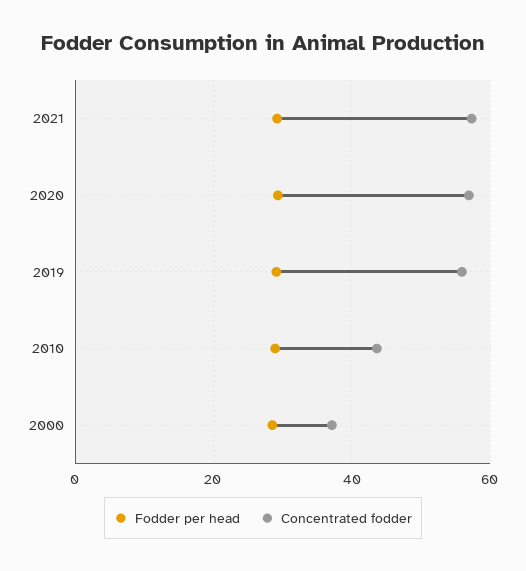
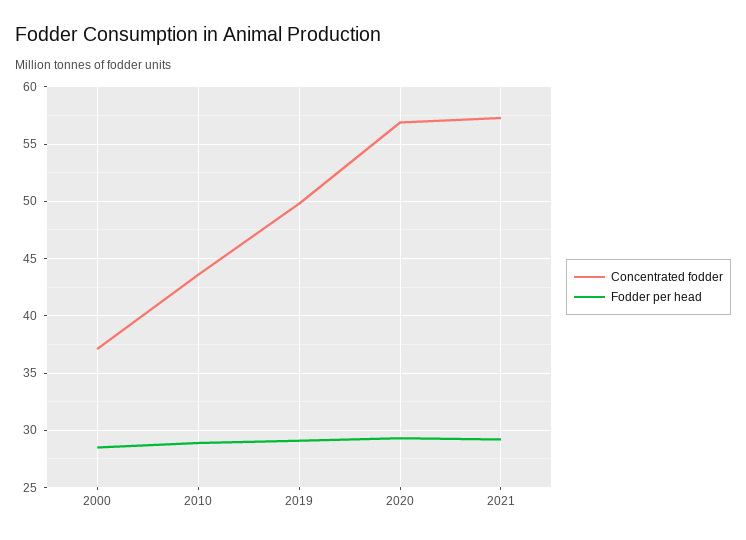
Concentrated fodder, 2019: 56 -> 50

